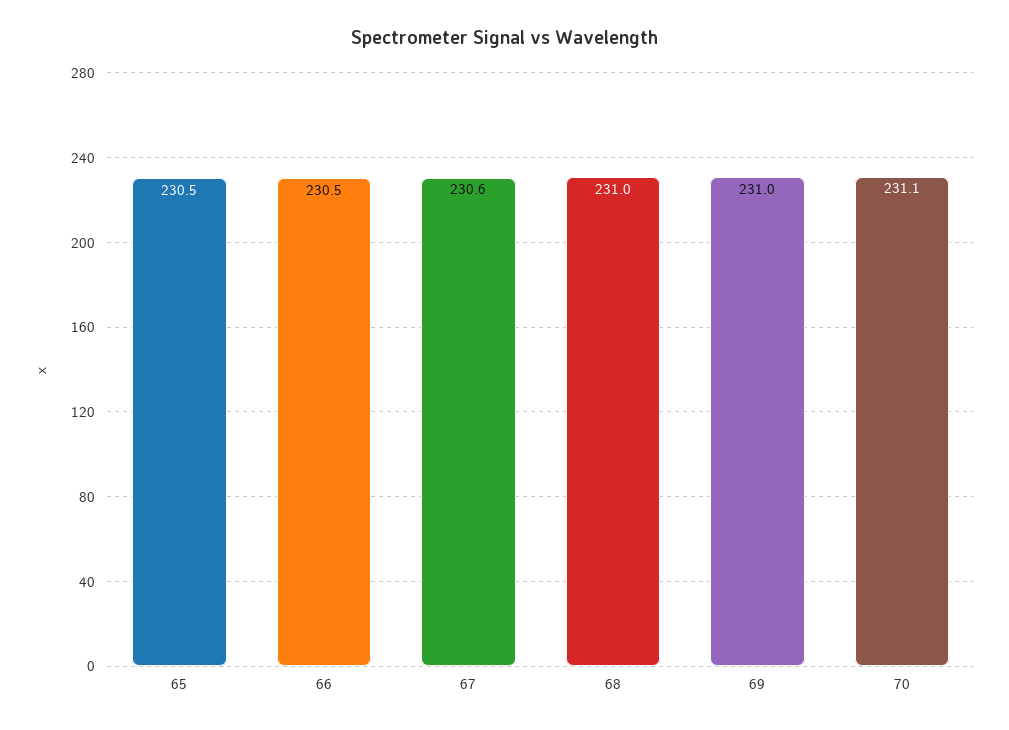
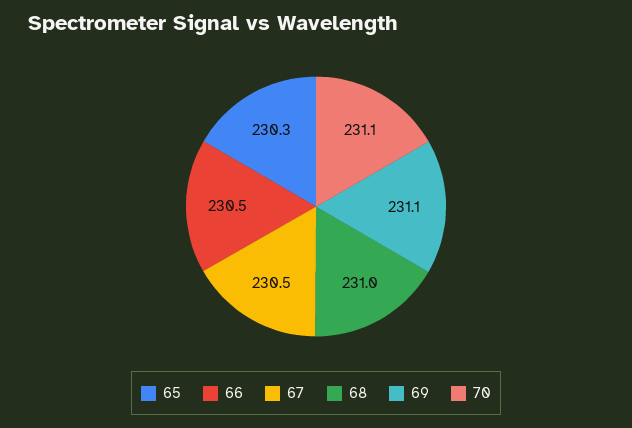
65: 230.5 -> 230.3
67: 230.6 -> 230.5
69: 231 -> 231.1

